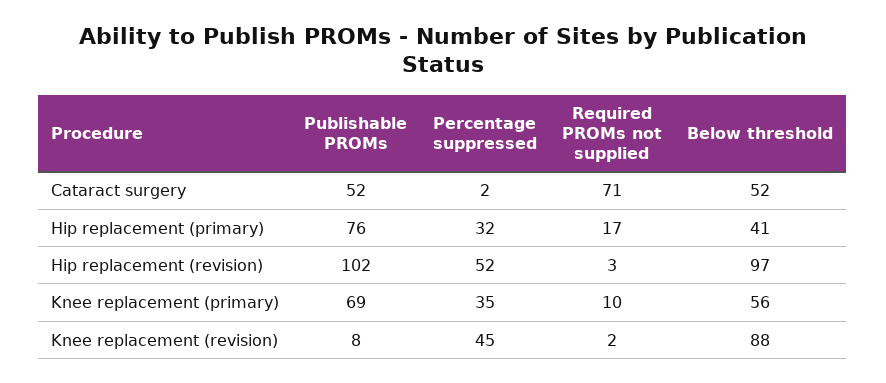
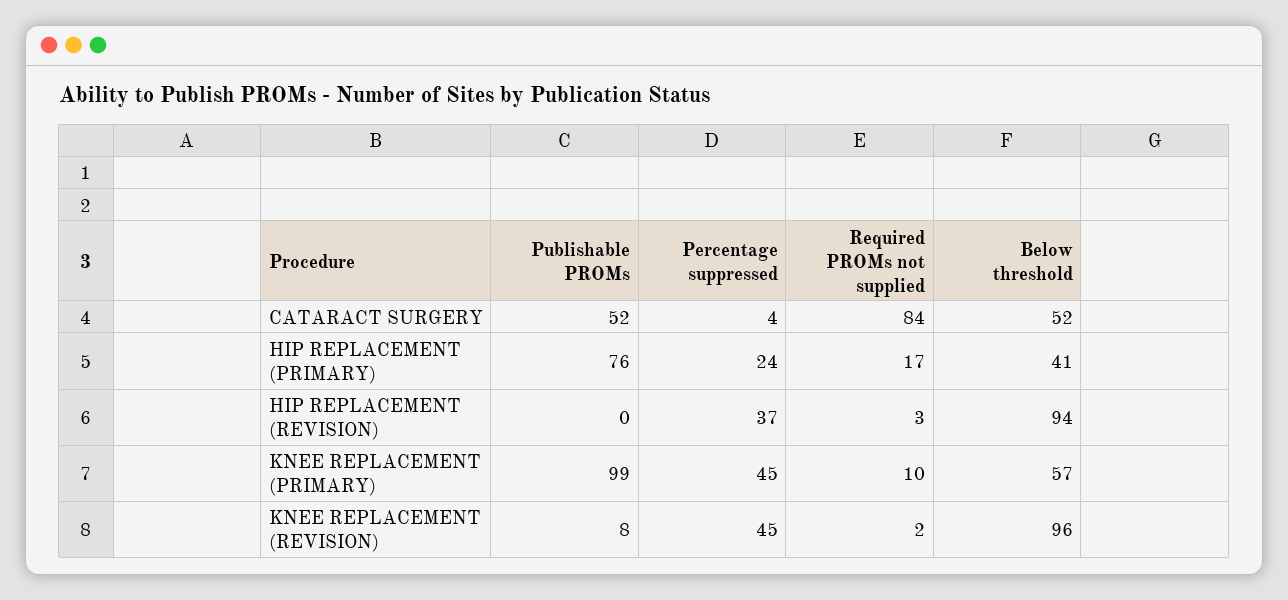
Percentage suppressed, Cataract surgery: 2 -> 4
Required PROMs not supplied, Cataract surgery: 71 -> 84
Percentage suppressed, Hip replacement (primary): 32 -> 24
Publishable PROMs, Hip replacement (revision): 102 -> 0
Percentage suppressed, Hip replacement (revision): 52 -> 37
Below threshold, Hip replacement (revision): 97 -> 94
Publishable PROMs, Knee replacement (primary): 69 -> 99
Percentage suppressed, Knee replacement (primary): 35 -> 45
Below threshold, Knee replacement (primary): 56 -> 57
Below threshold, Knee replacement (revision): 88 -> 96

